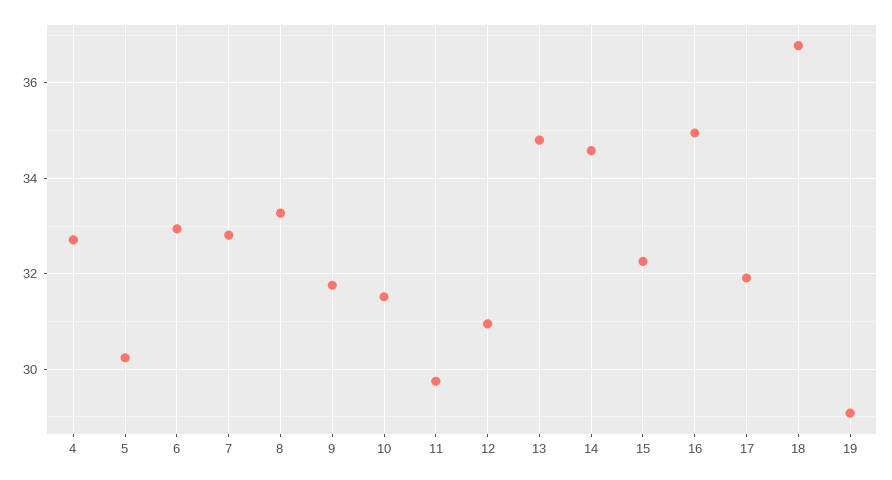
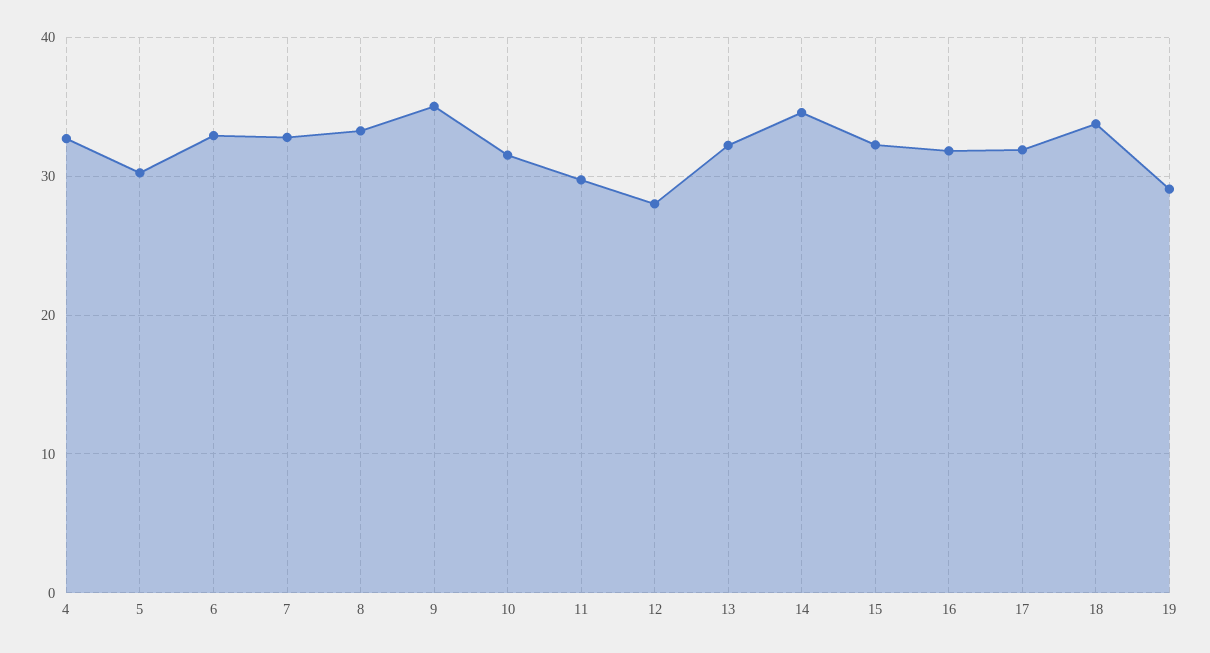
9: 31.8 -> 35
12: 31 -> 28
13: 34.8 -> 32
16: 35 -> 32
18: 36.8 -> 34

